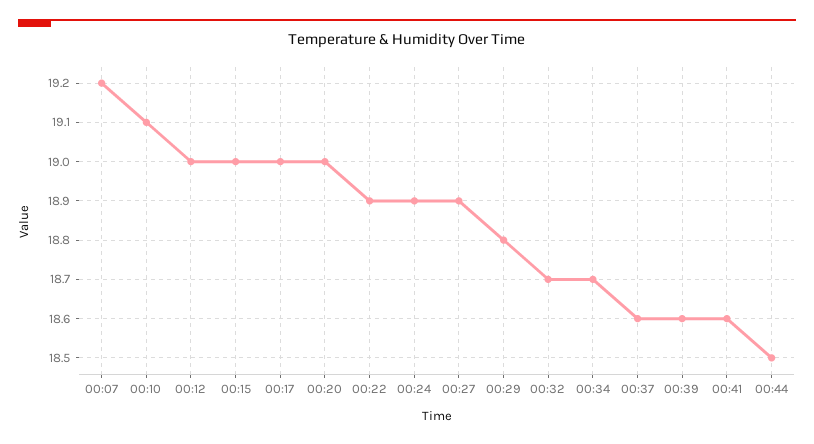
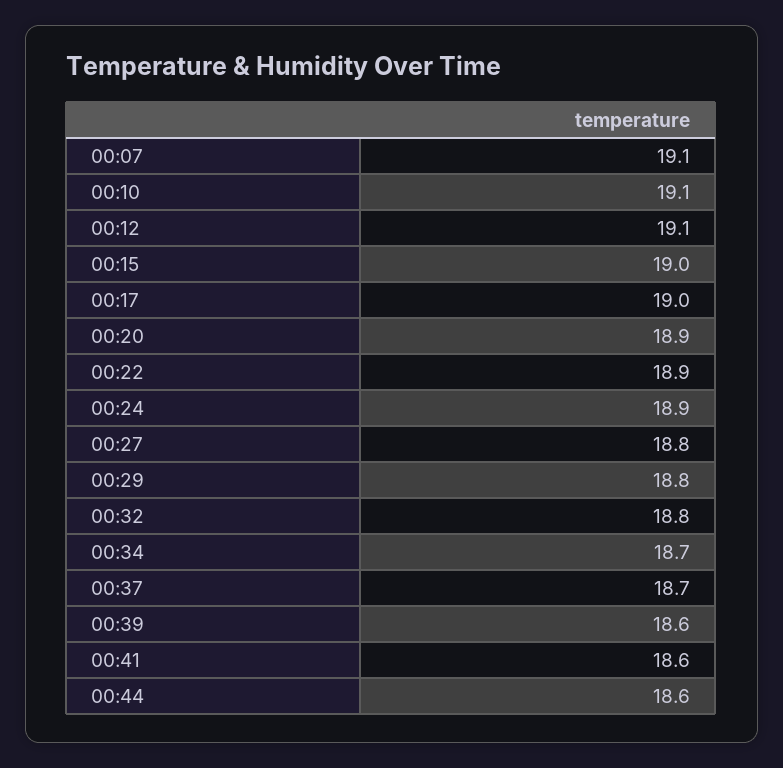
00:07: 19.2 -> 19.1
00:12: 19 -> 19.1
00:20: 19 -> 18.9
00:27: 18.9 -> 18.8
00:32: 18.7 -> 18.8
00:37: 18.6 -> 18.7
00:44: 18.5 -> 18.6

